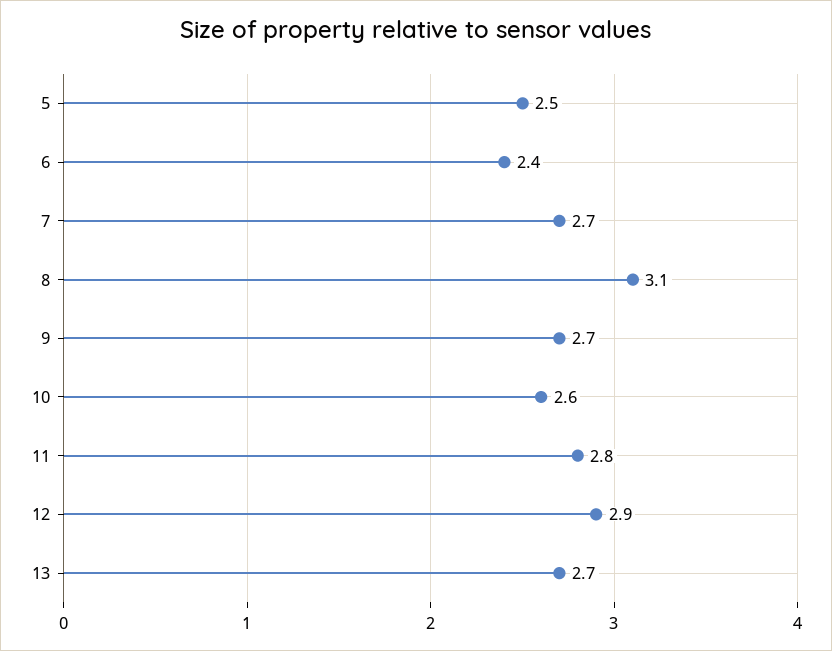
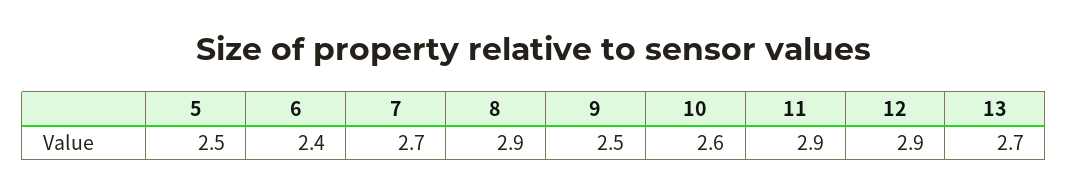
8: 3.1 -> 2.9
9: 2.7 -> 2.5
11: 2.8 -> 2.9

